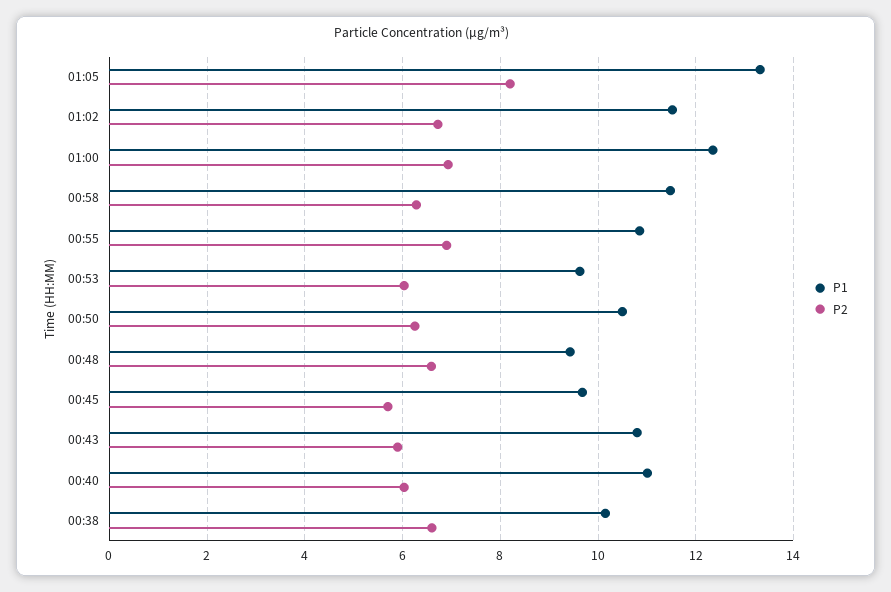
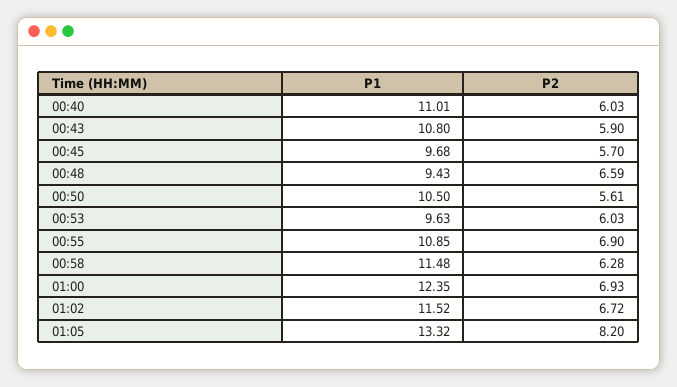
P2, 00:50: 6.2 -> 5.61
P1, 00:38: 10.2 -> none
P2, 00:38: 6.6 -> none

